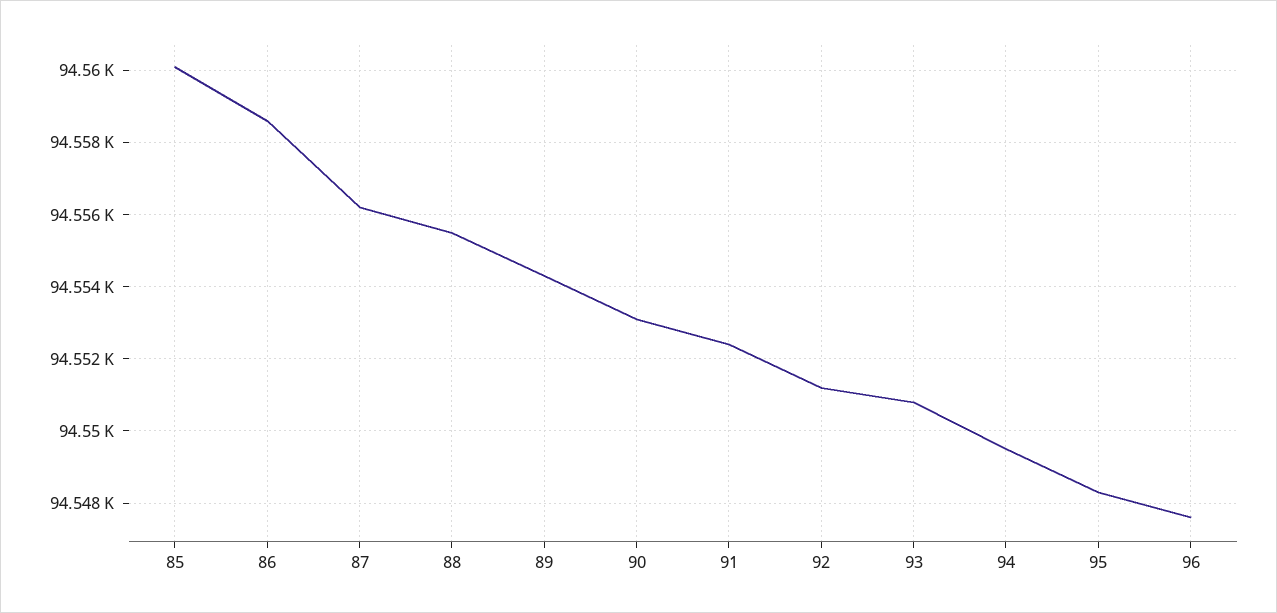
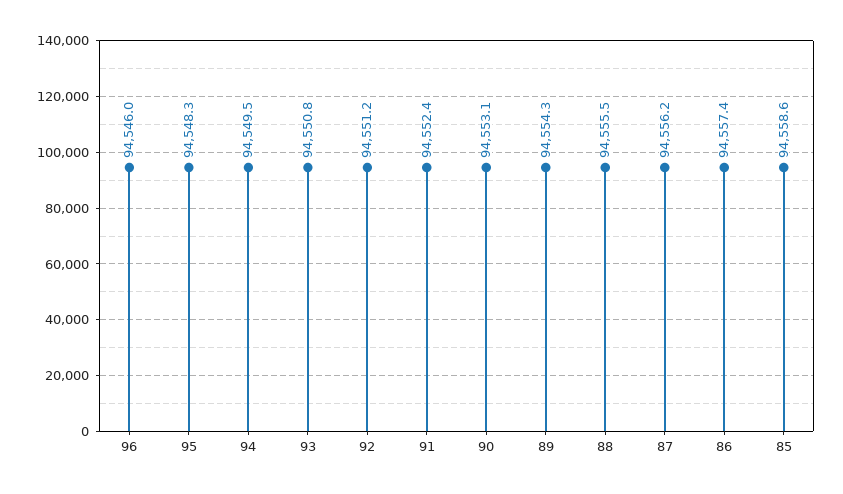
85: 94560 -> 94558.6
86: 94558.5 -> 94557.4
96: 94547.5 -> 94546

